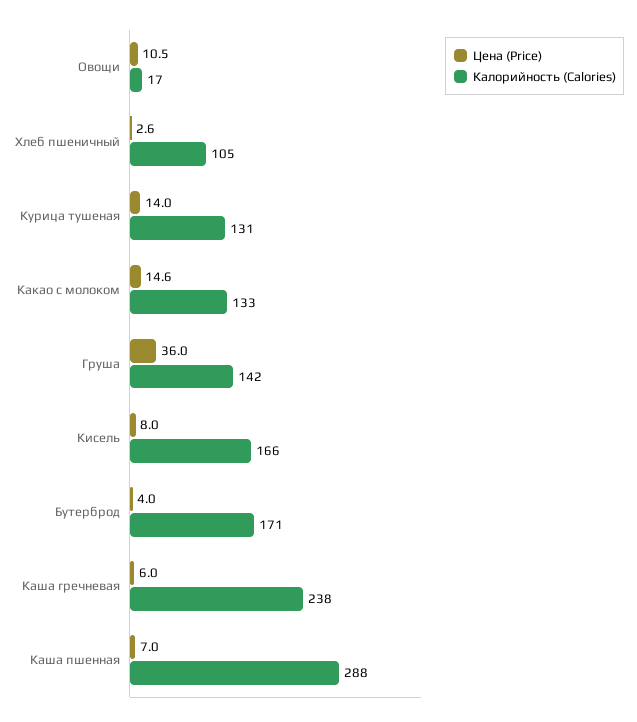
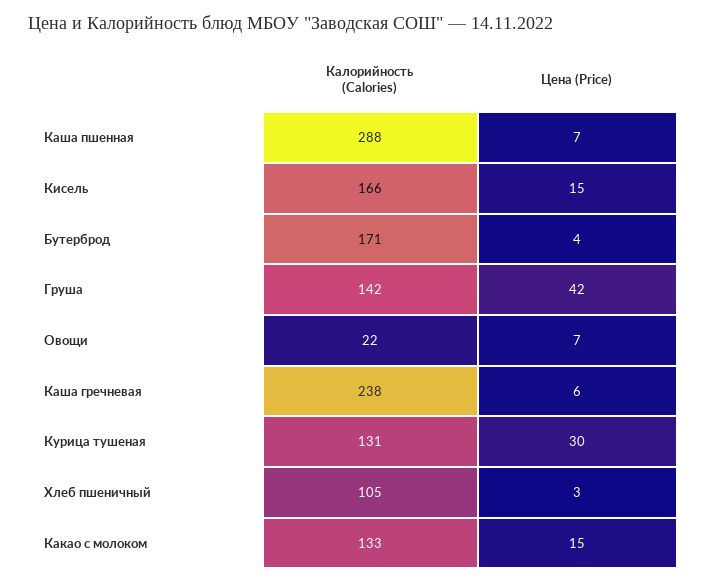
Цена (Price), Овощи: 10.5 -> 7
Калорийность (Calories), Овощи: 17 -> 22
Цена (Price), Курица тушеная: 14 -> 30
Цена (Price), Груша: 36 -> 42
Цена (Price), Кисель: 8 -> 15

